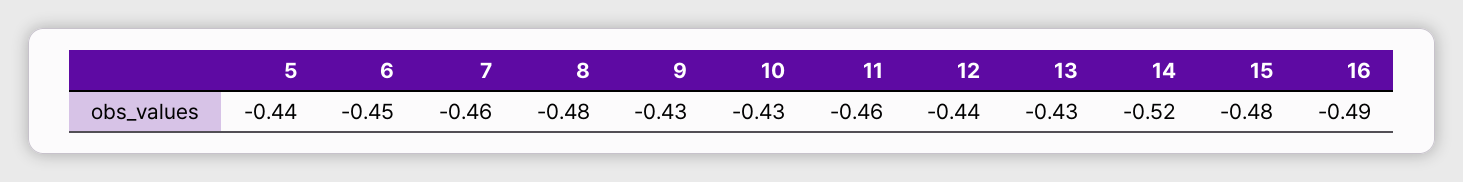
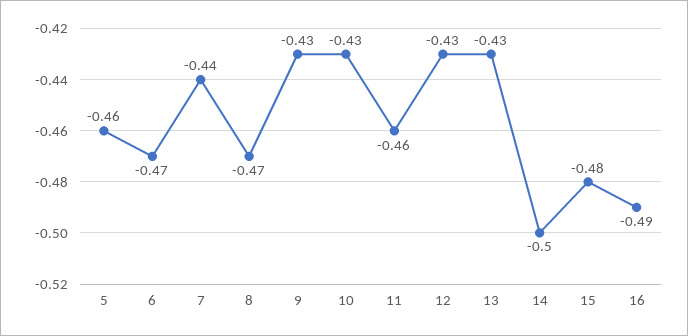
5: -0.44 -> -0.46
6: -0.45 -> -0.47
7: -0.46 -> -0.44
8: -0.48 -> -0.47
12: -0.44 -> -0.43
14: -0.52 -> -0.5

